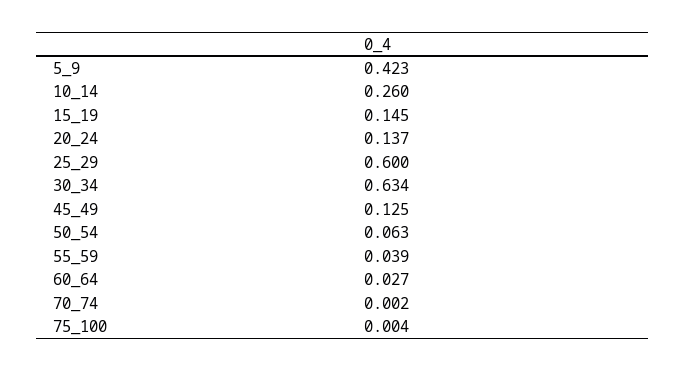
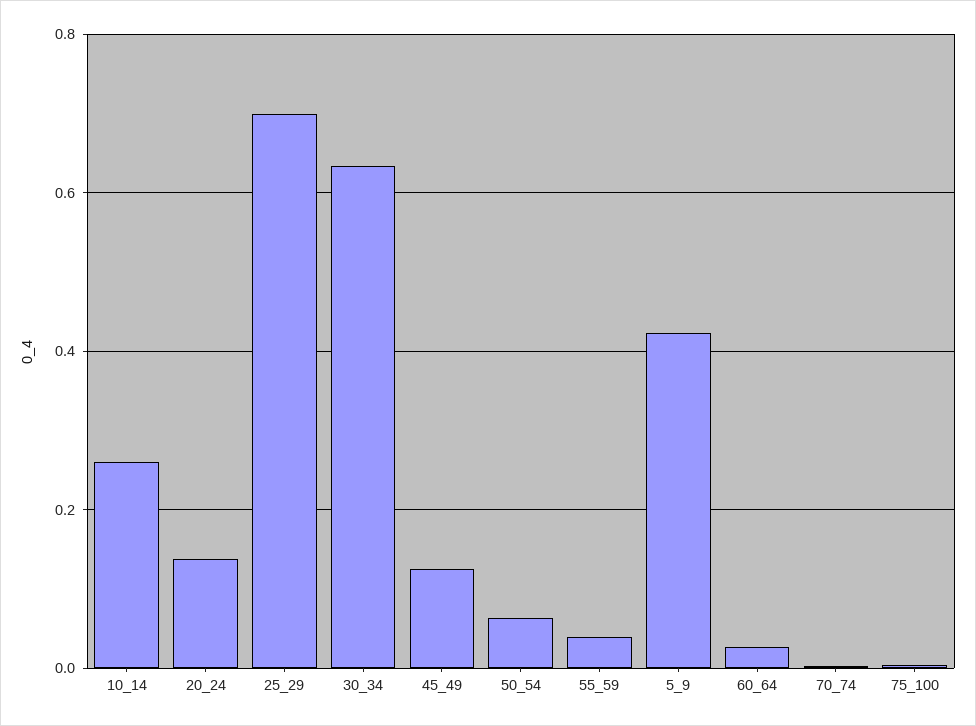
15_19: 0.145 -> none
25_29: 0.6 -> 0.7

